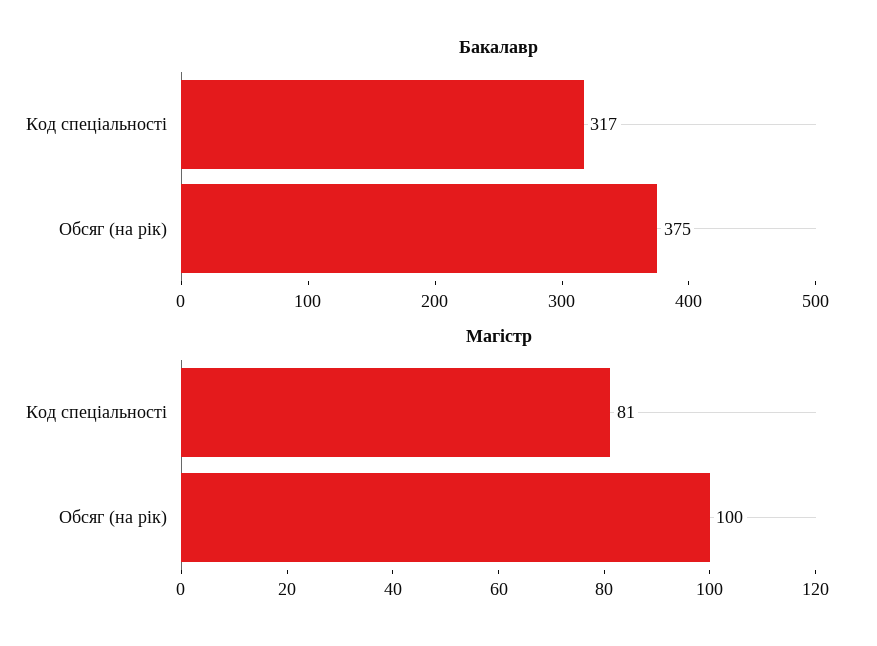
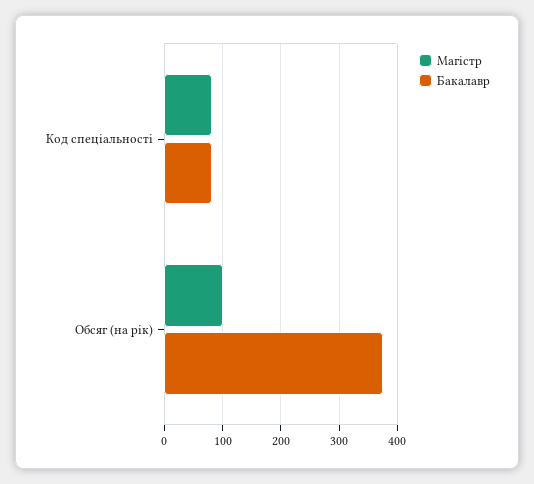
Бакалавр, Код спеціальності: 317 -> 80

